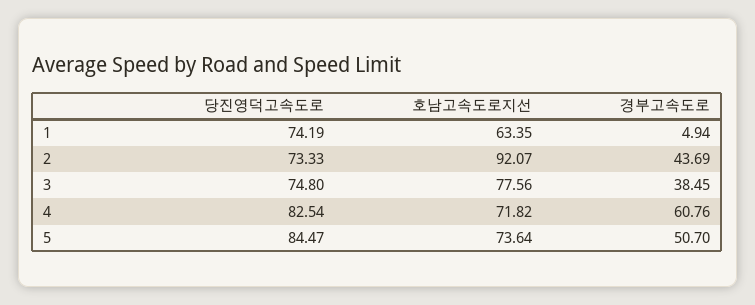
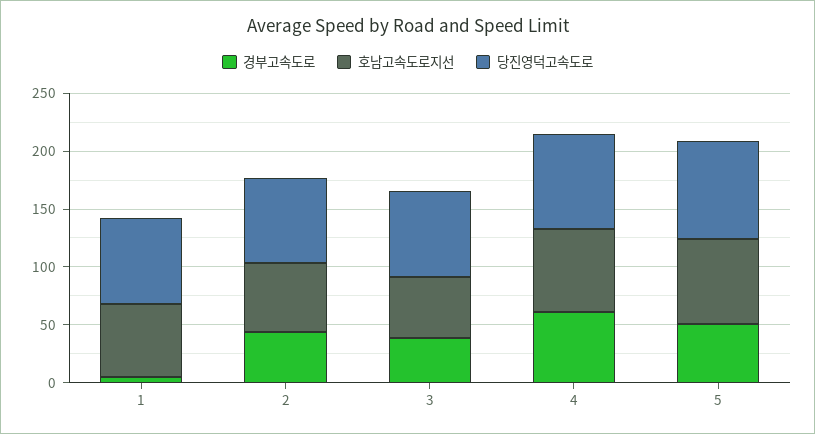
호남고속도로지선, 2: 92.07 -> 60
호남고속도로지선, 3: 77.56 -> 50

